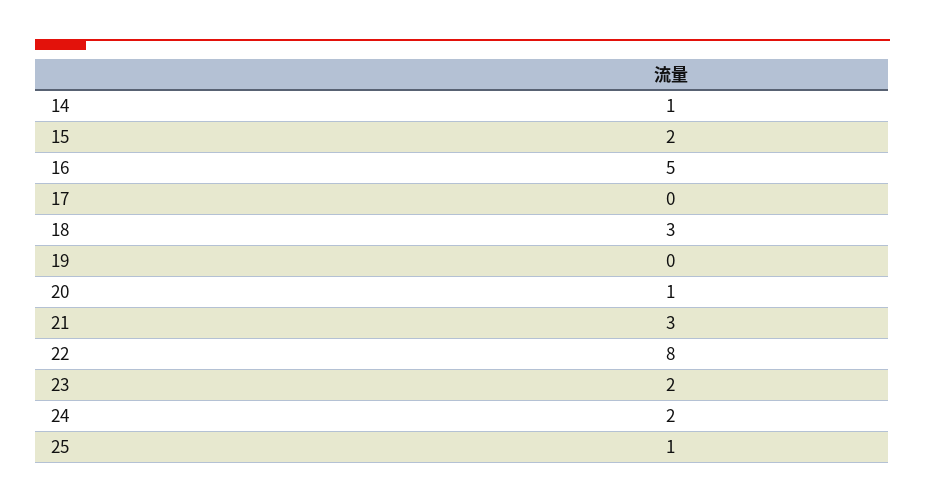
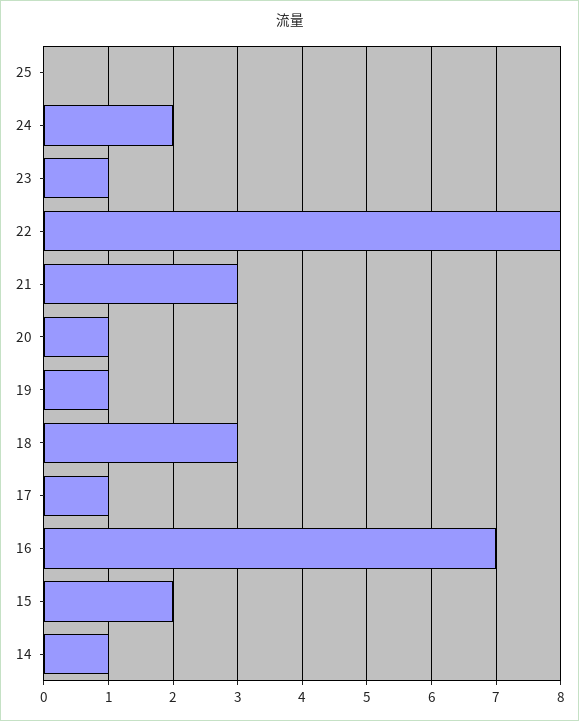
16: 5 -> 7
17: 0 -> 1
19: 0 -> 1
23: 2 -> 1
25: 1 -> 0

